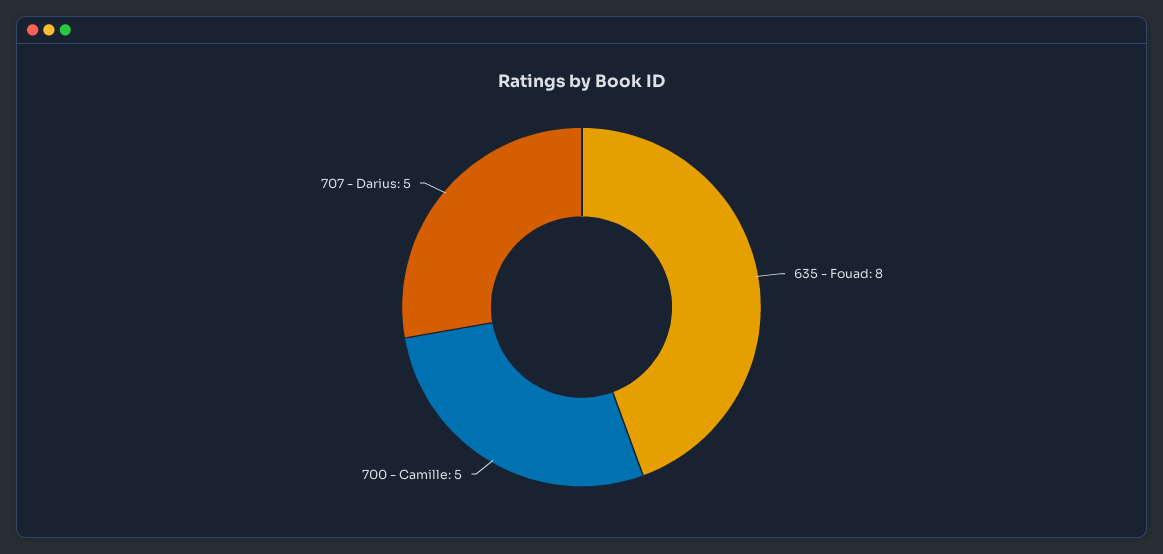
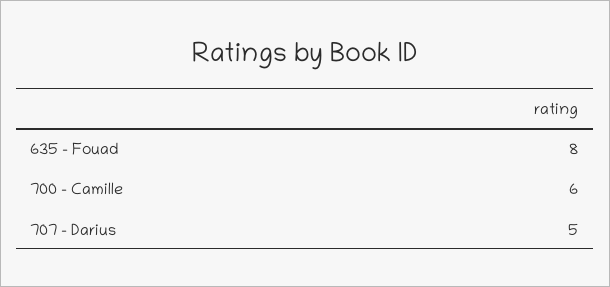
700 - Camille: 5 -> 6

